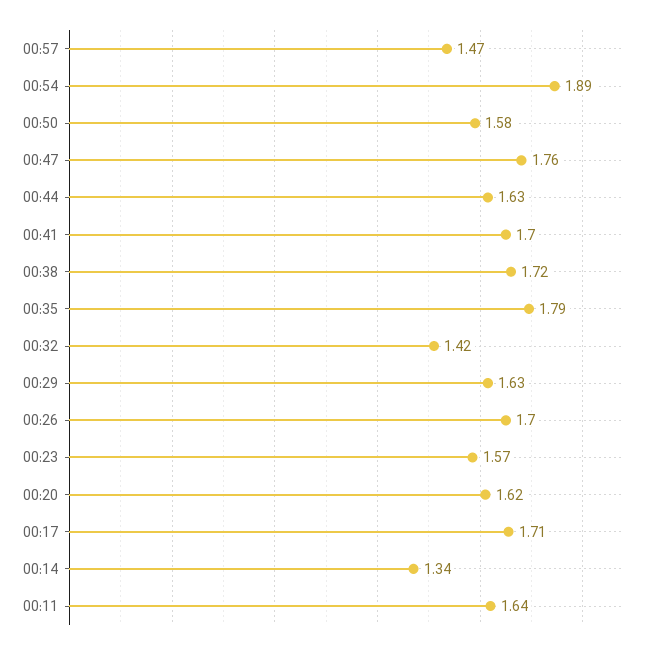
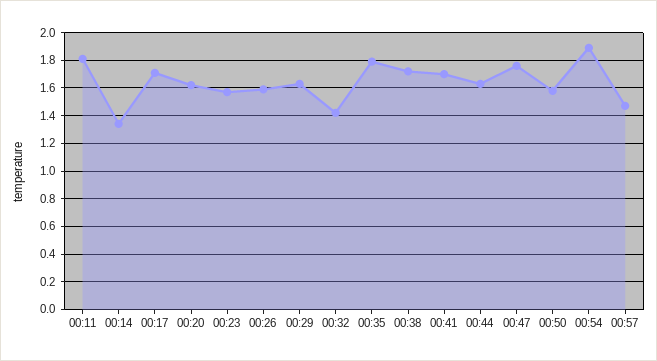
00:26: 1.7 -> 1.6
00:11: 1.64 -> 1.8

